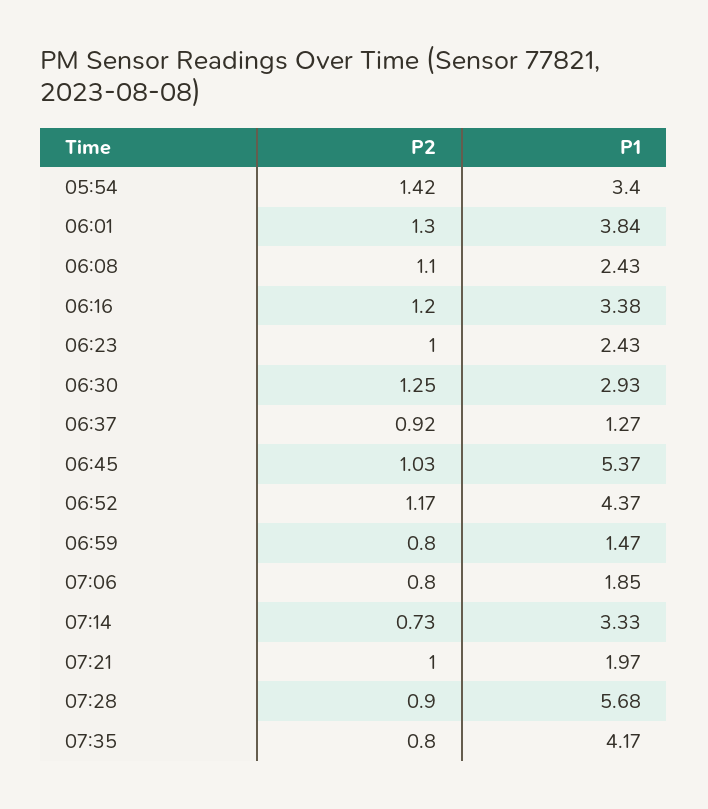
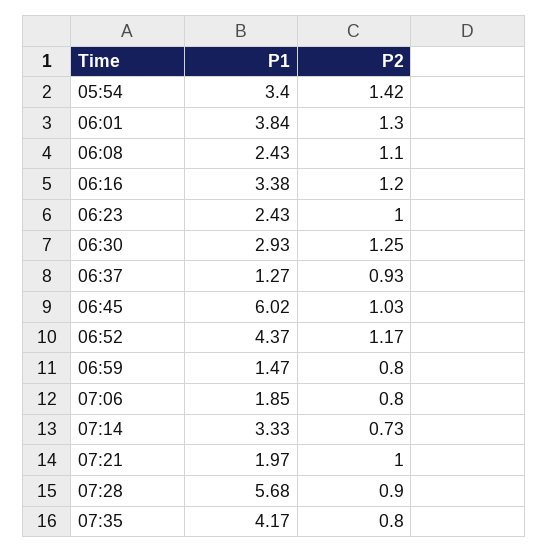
P2, 06:37: 0.92 -> 0.93
P1, 06:45: 5.37 -> 6.02

